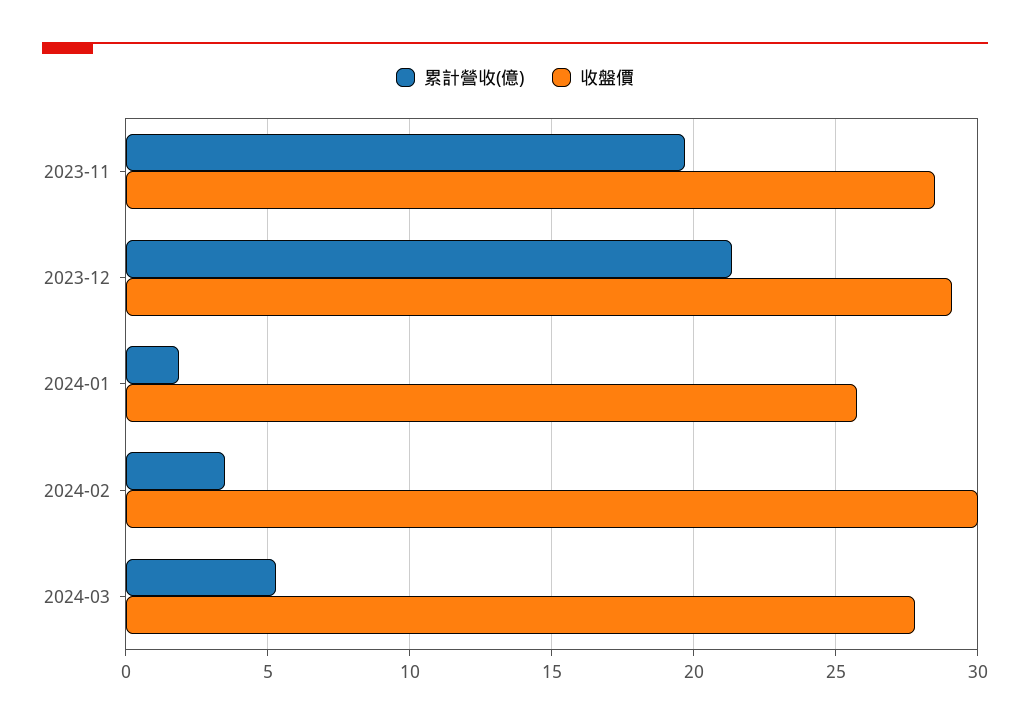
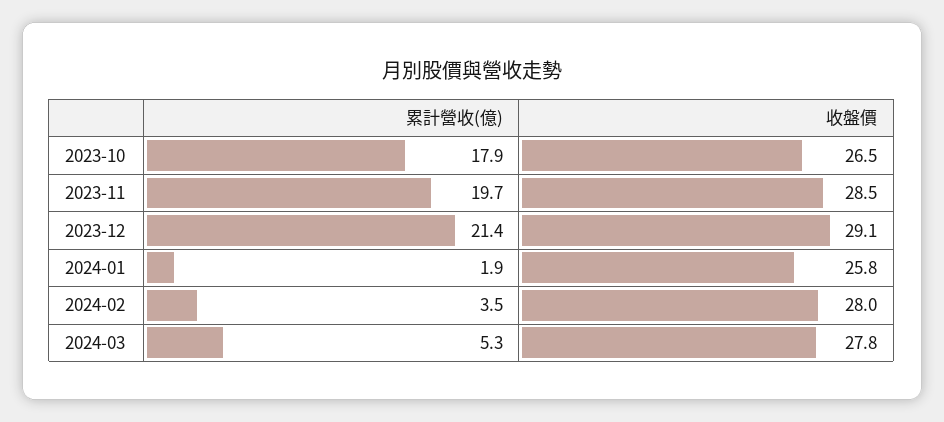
收盤價, 2024-02: 30 -> 28
累計營收(億), 2023-10: none -> 17.9
收盤價, 2023-10: none -> 26.5

